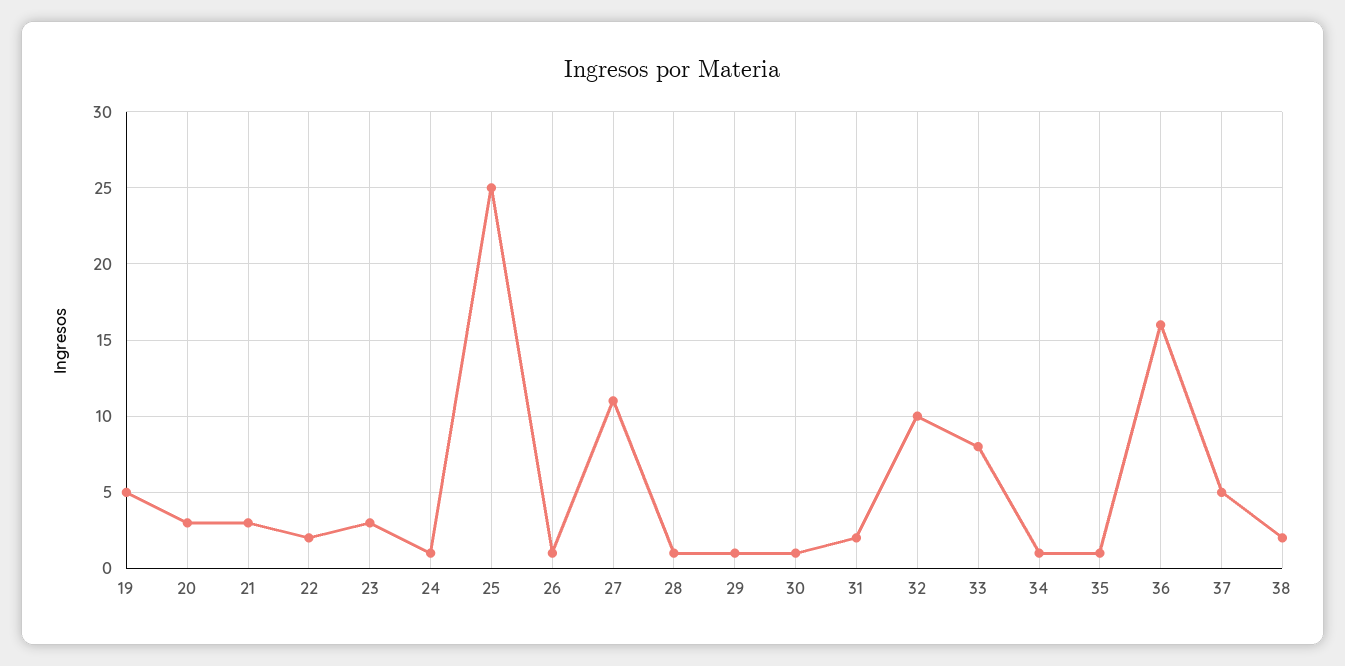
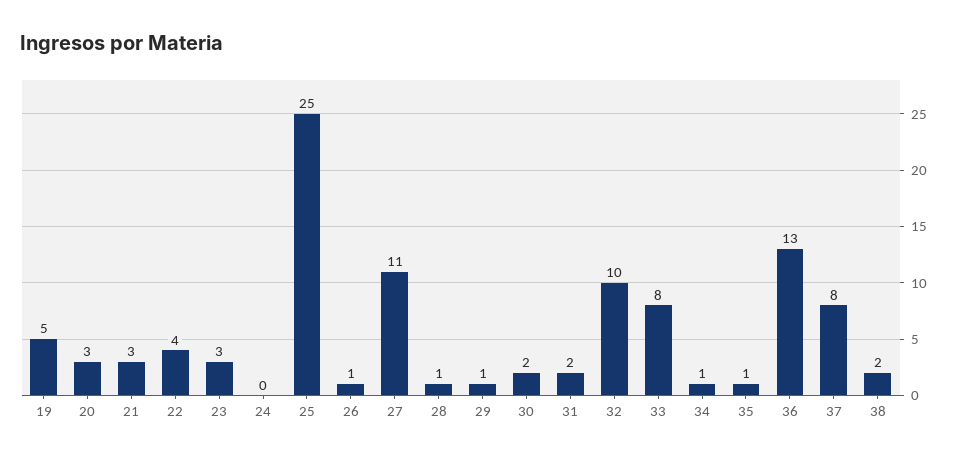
22: 2 -> 4
24: 1 -> 0
30: 1 -> 2
36: 16 -> 13
37: 5 -> 8

